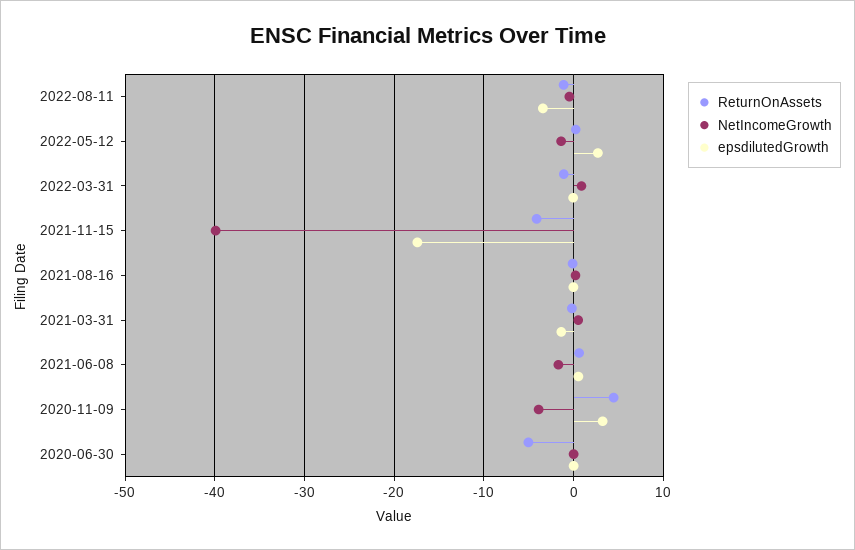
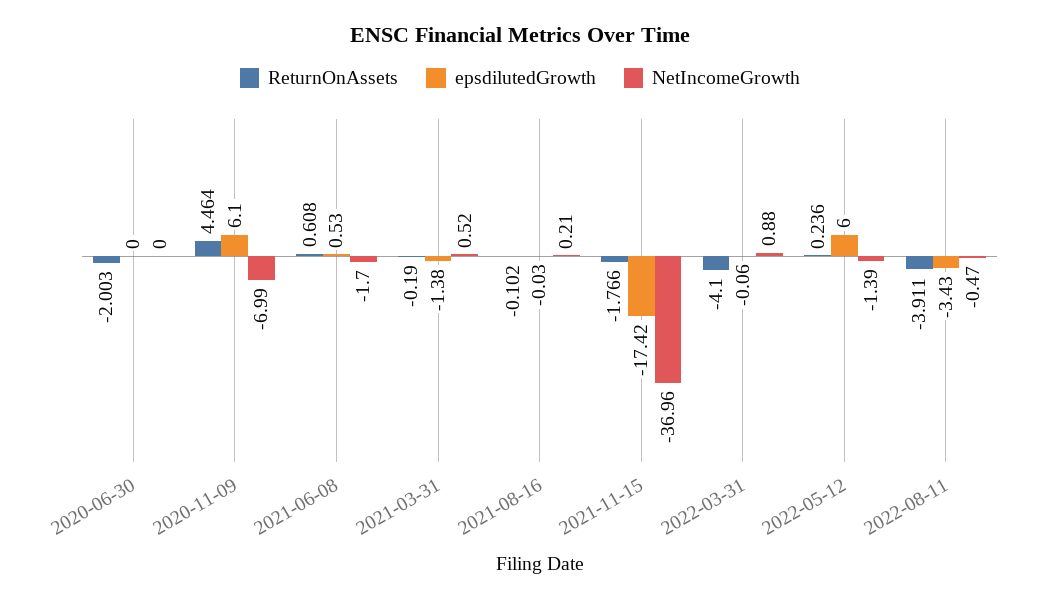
ReturnOnAssets, 2022-08-11: -1 -> -3.911
epsdilutedGrowth, 2022-05-12: 3 -> 6
ReturnOnAssets, 2022-03-31: -1 -> -4.1
ReturnOnAssets, 2021-11-15: -4 -> -1.766
NetIncomeGrowth, 2021-11-15: -40 -> -36.96
NetIncomeGrowth, 2020-11-09: -4 -> -6.99
epsdilutedGrowth, 2020-11-09: 3 -> 6.1
ReturnOnAssets, 2020-06-30: -5 -> -2.003

